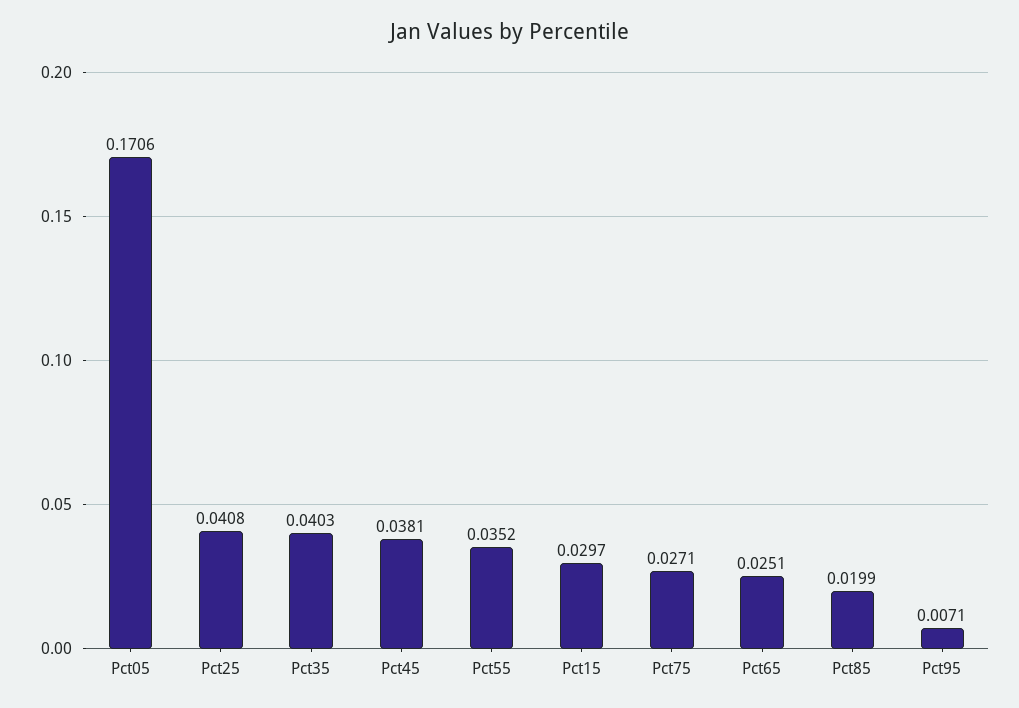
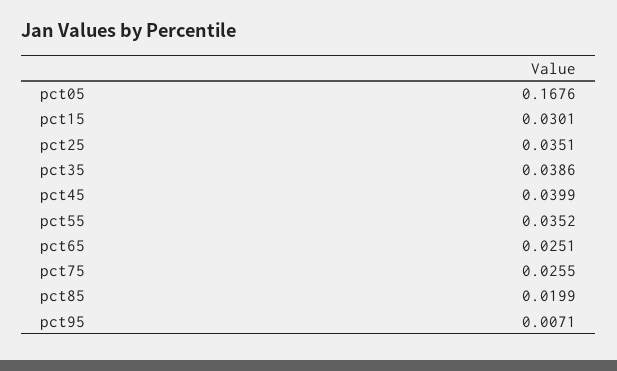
Pct05: 0.1706 -> 0.1676
Pct25: 0.0408 -> 0.0351
Pct35: 0.0403 -> 0.0386
Pct45: 0.0381 -> 0.0399
Pct15: 0.0297 -> 0.0301
Pct75: 0.0271 -> 0.0255

